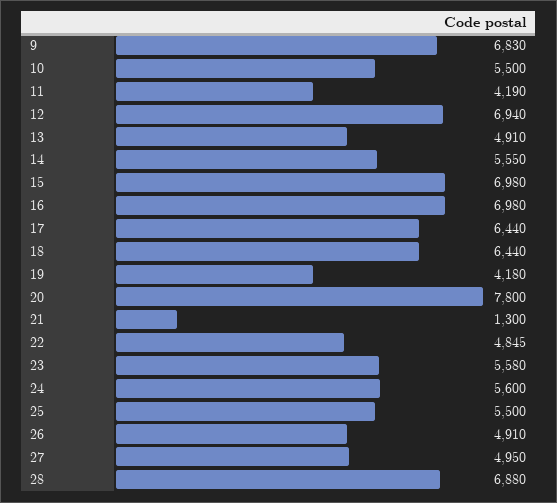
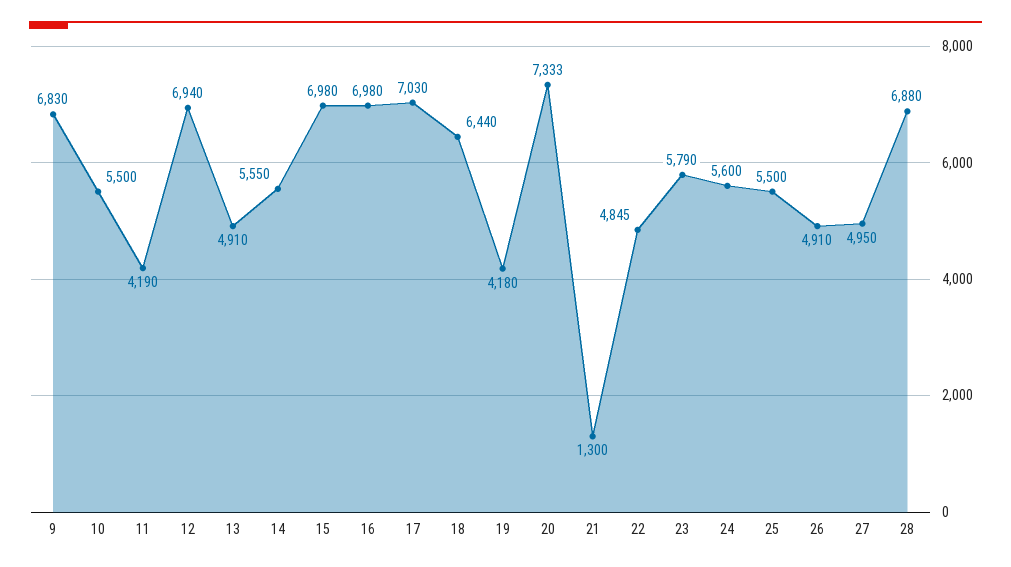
17: 6440 -> 7030
20: 7800 -> 7333
23: 5580 -> 5790

